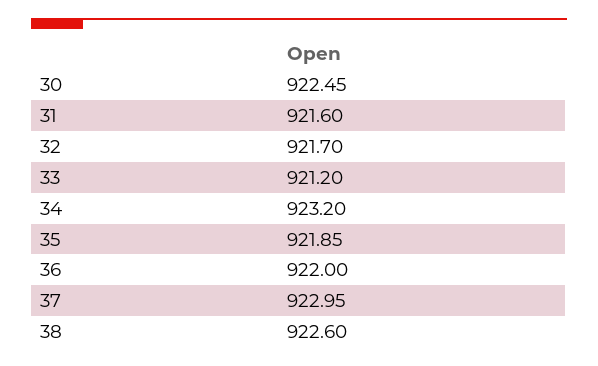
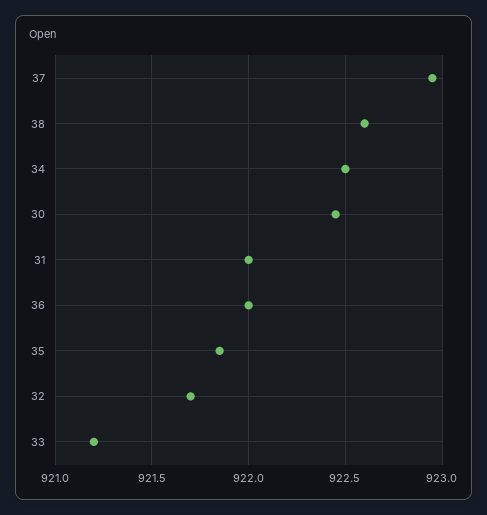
31: 921.6 -> 922
34: 923.2 -> 922.5

